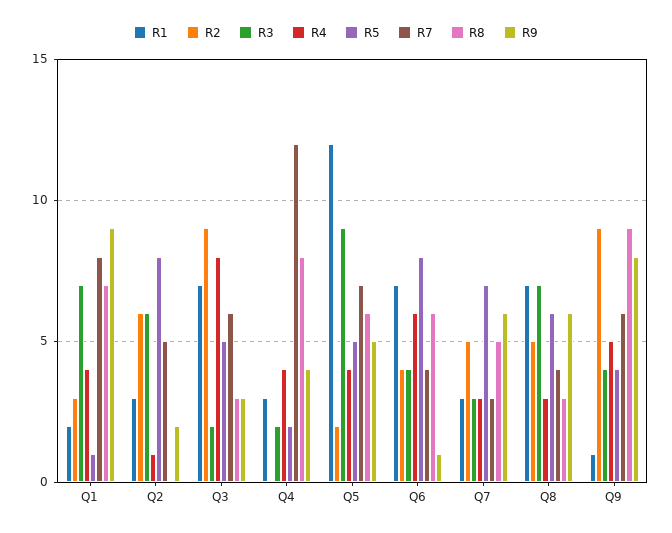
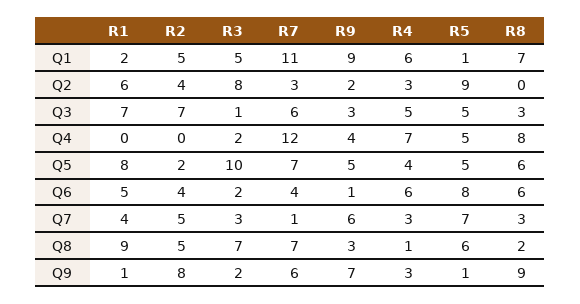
R2, Q1: 3 -> 5
R3, Q1: 7 -> 5
R4, Q1: 4 -> 6
R7, Q1: 8 -> 11
R1, Q2: 3 -> 6
R2, Q2: 6 -> 4
R3, Q2: 6 -> 8
R4, Q2: 1 -> 3
R5, Q2: 8 -> 9
R7, Q2: 5 -> 3
R2, Q3: 9 -> 7
R3, Q3: 2 -> 1
R4, Q3: 8 -> 5
R1, Q4: 3 -> 0
R4, Q4: 4 -> 7
R5, Q4: 2 -> 5
R1, Q5: 12 -> 8
R3, Q5: 9 -> 10
R1, Q6: 7 -> 5
R3, Q6: 4 -> 2
R1, Q7: 3 -> 4
R7, Q7: 3 -> 1
R8, Q7: 5 -> 3
R1, Q8: 7 -> 9
R4, Q8: 3 -> 1
R7, Q8: 4 -> 7
R8, Q8: 3 -> 2
R9, Q8: 6 -> 3
R2, Q9: 9 -> 8
R3, Q9: 4 -> 2
R4, Q9: 5 -> 3
R5, Q9: 4 -> 1
R9, Q9: 8 -> 7

